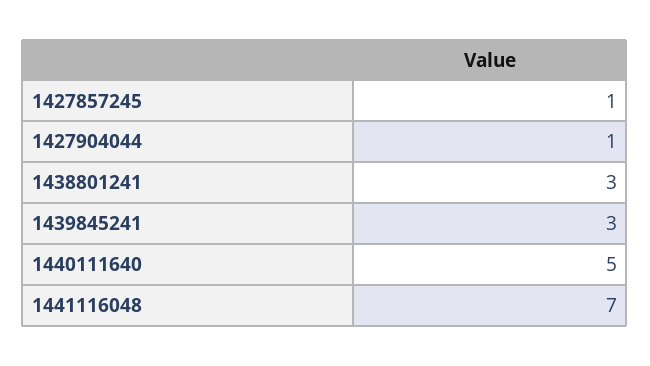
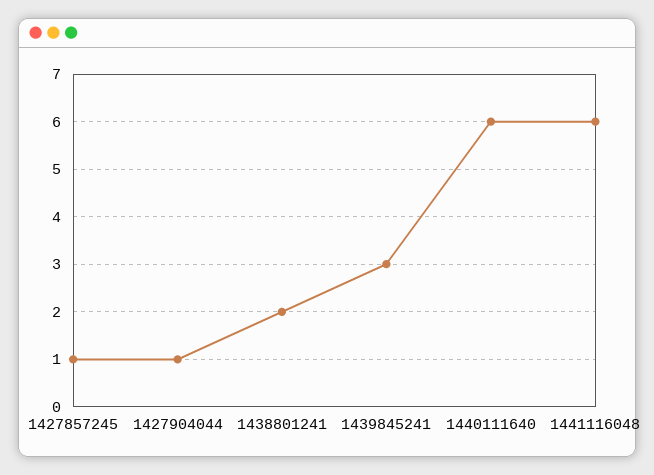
1438801241: 3 -> 2
1440111640: 5 -> 6
1441116048: 7 -> 6

